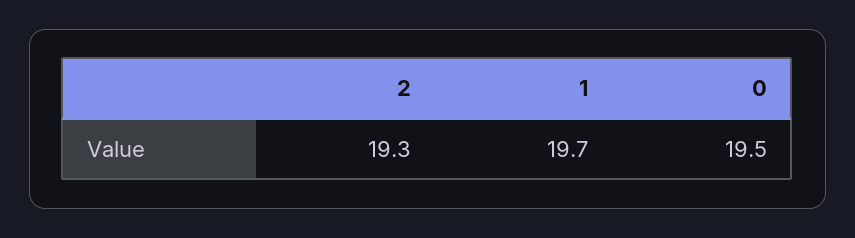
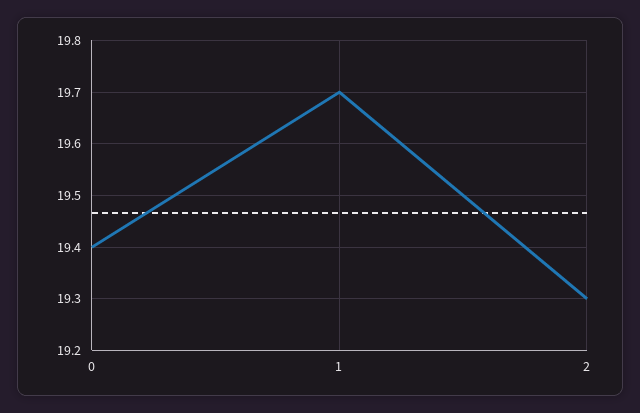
0: 19.5 -> 19.4

